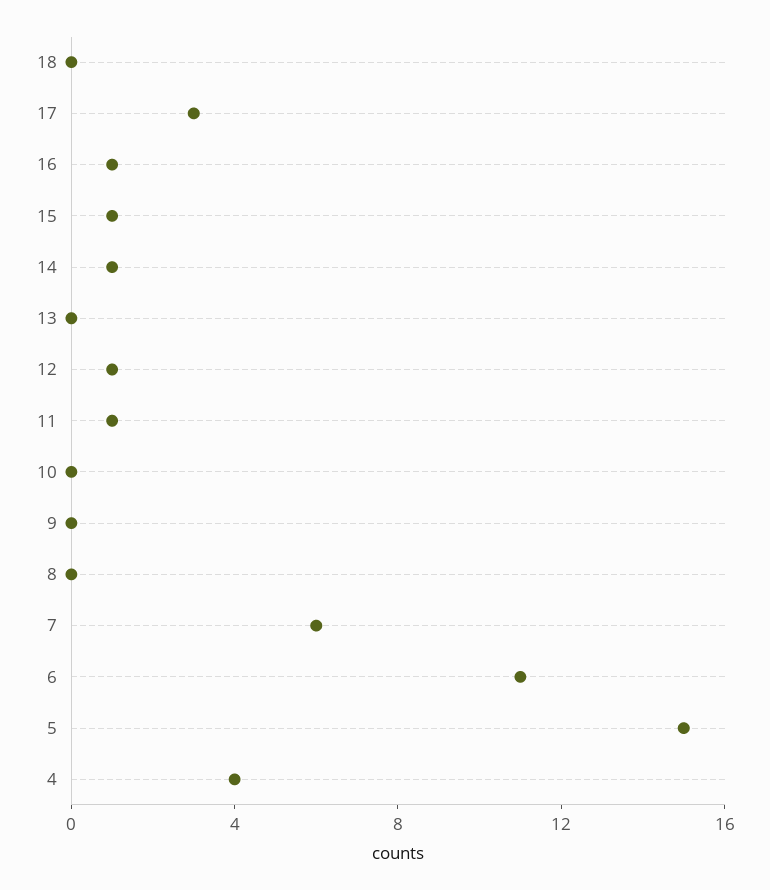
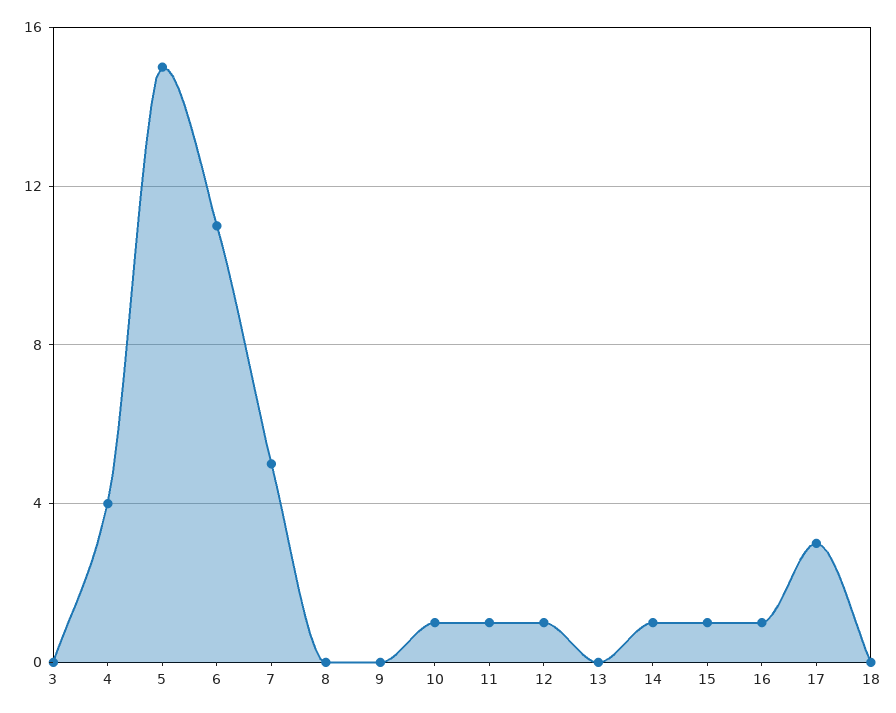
10: 0 -> 1
7: 6 -> 5
3: none -> 0

